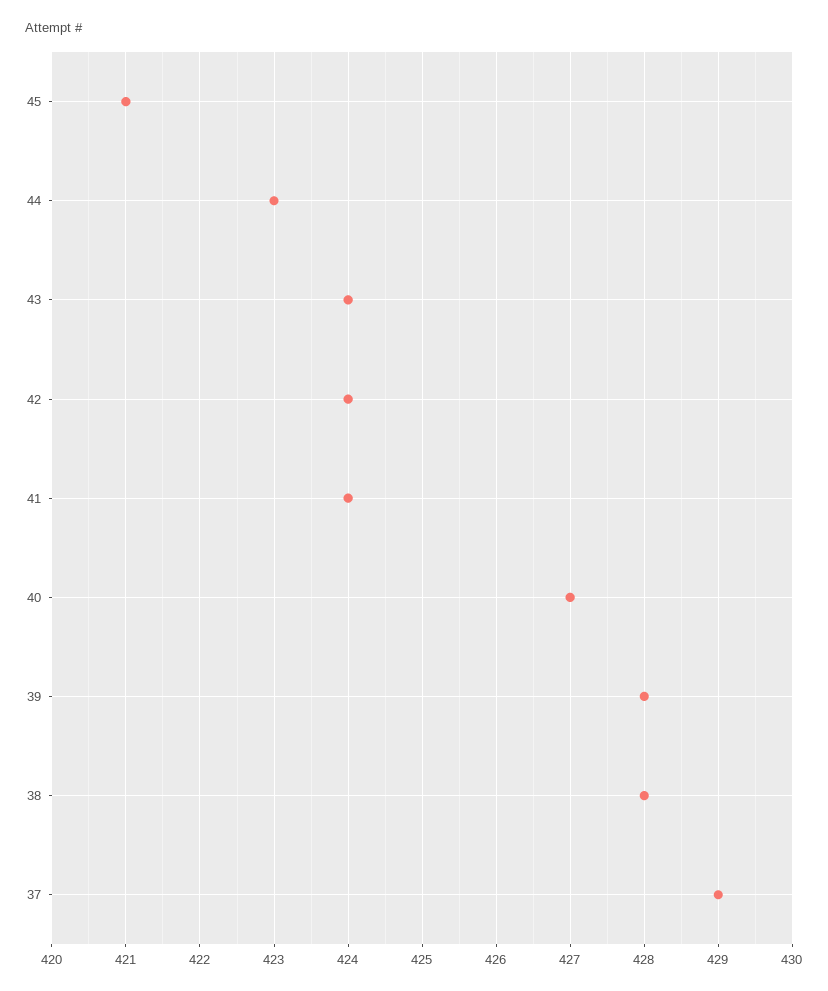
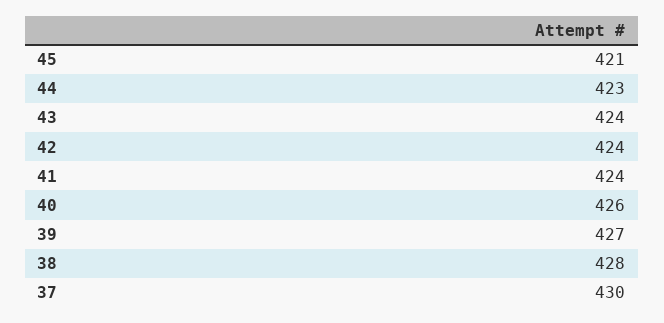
40: 427 -> 426
39: 428 -> 427
37: 429 -> 430

